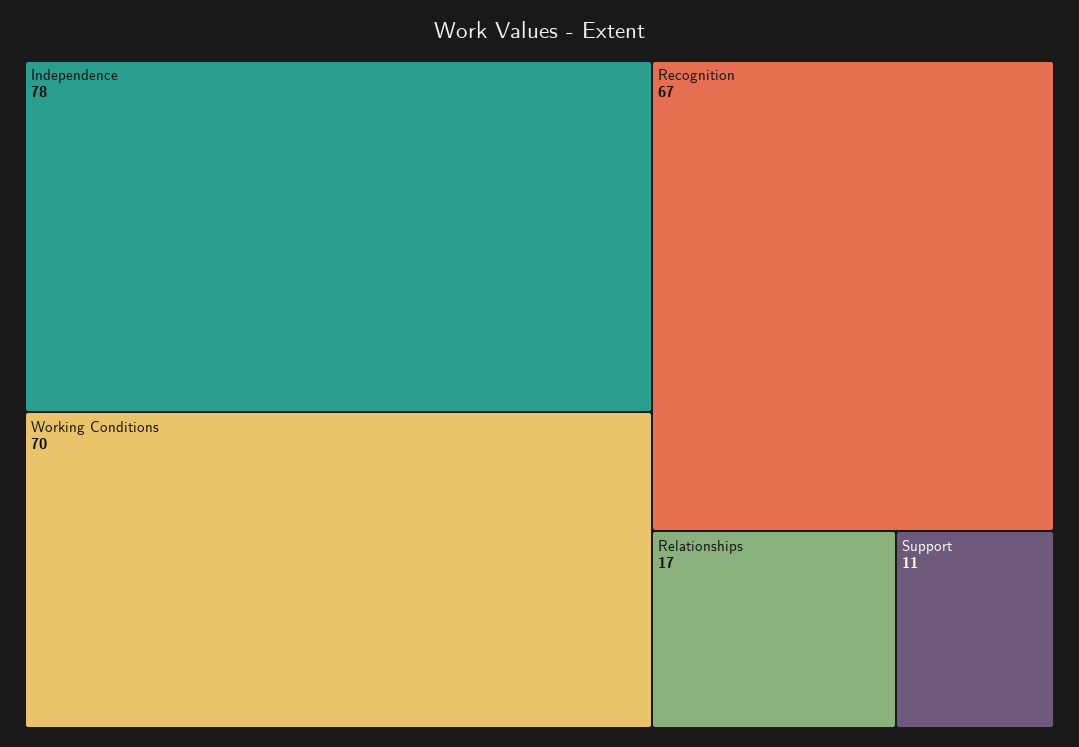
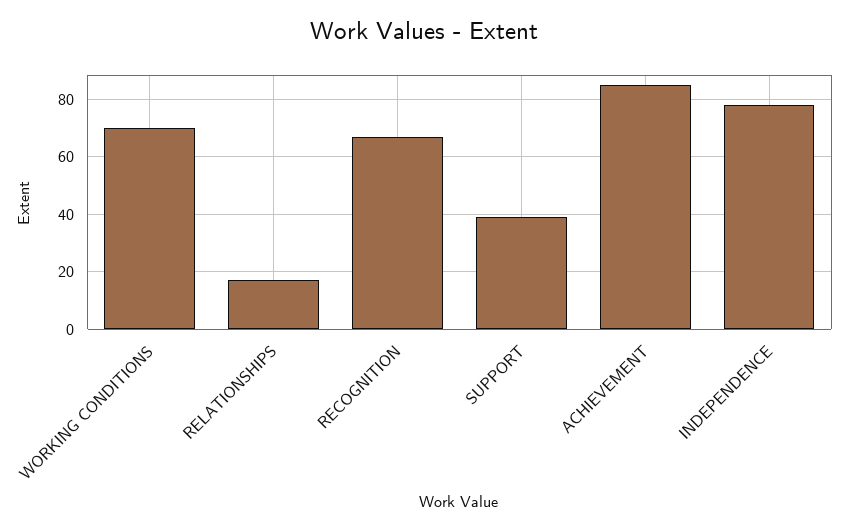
Support: 11 -> 40
ACHIEVEMENT: none -> 85

